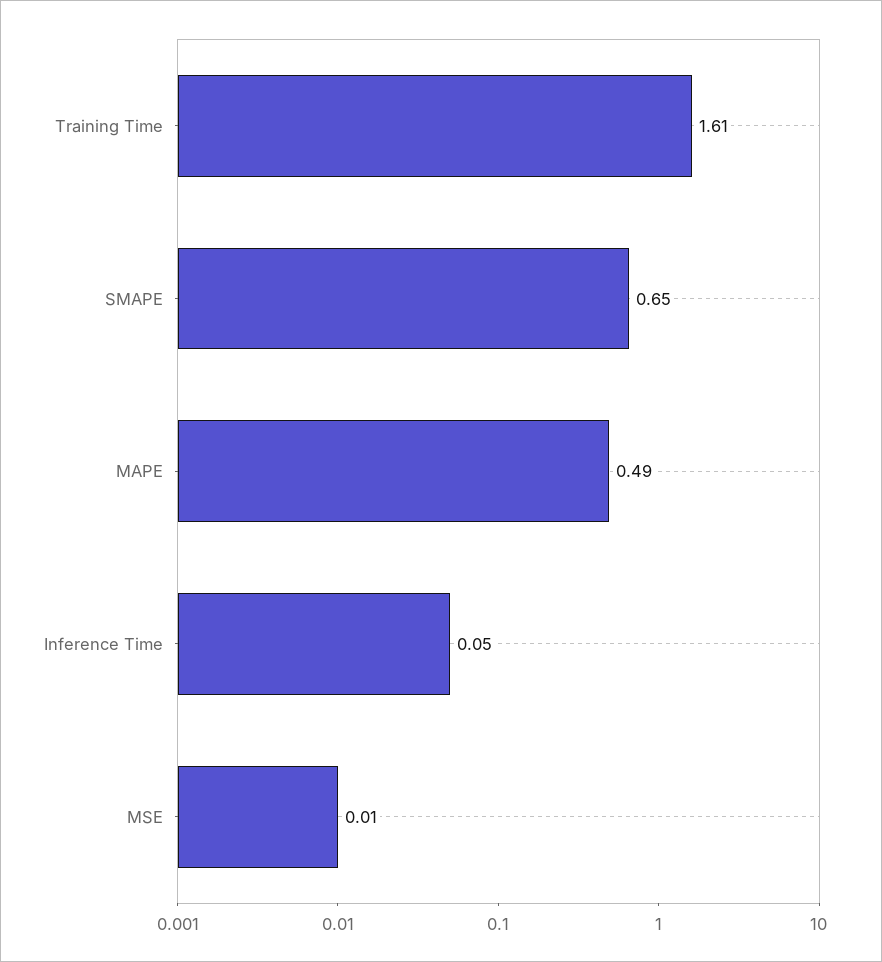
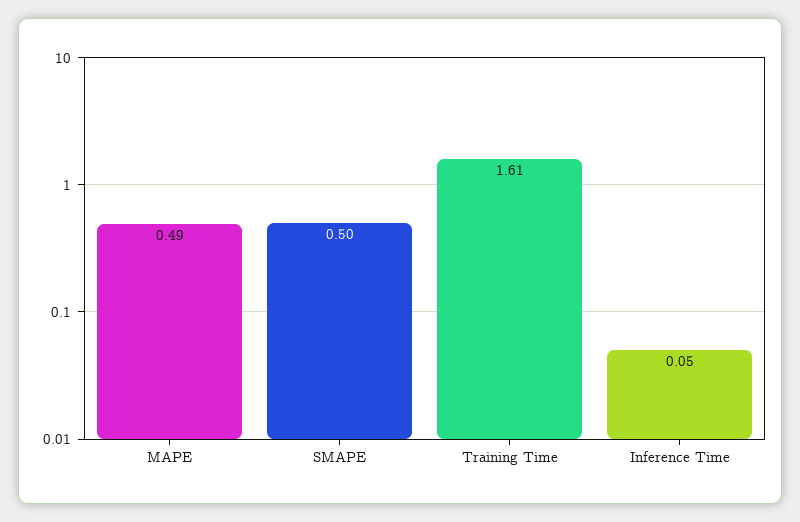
SMAPE: 0.65 -> 0.5
MSE: 0.01 -> none

